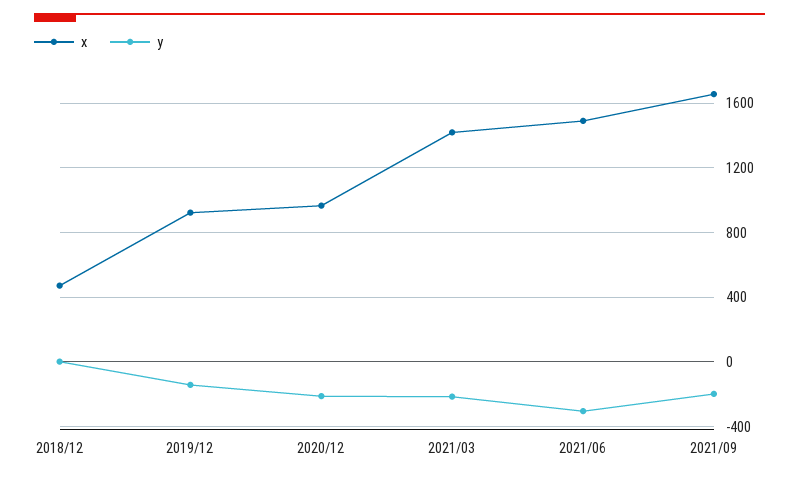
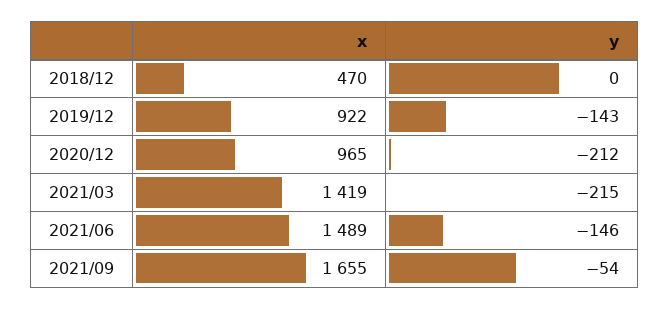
y, 2021/06: -300 -> -146
y, 2021/09: -200 -> -54

